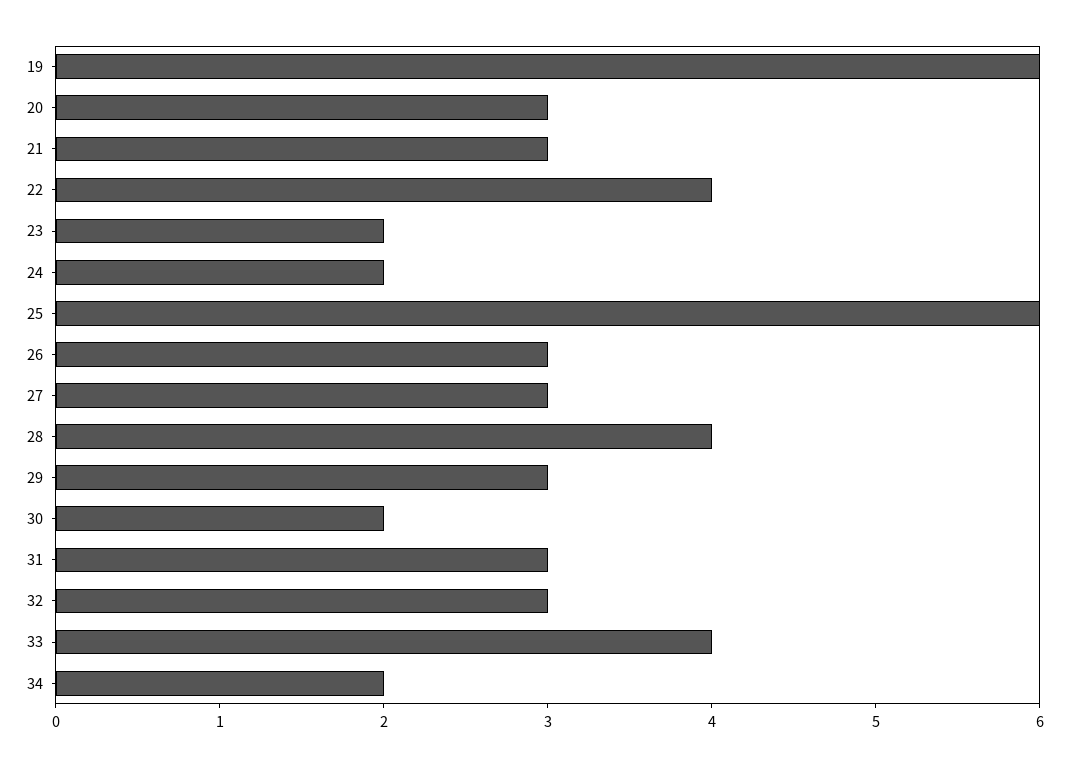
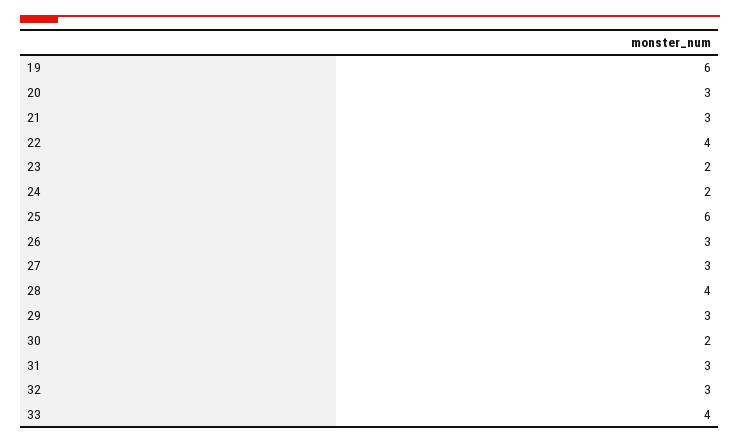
34: 2 -> none

